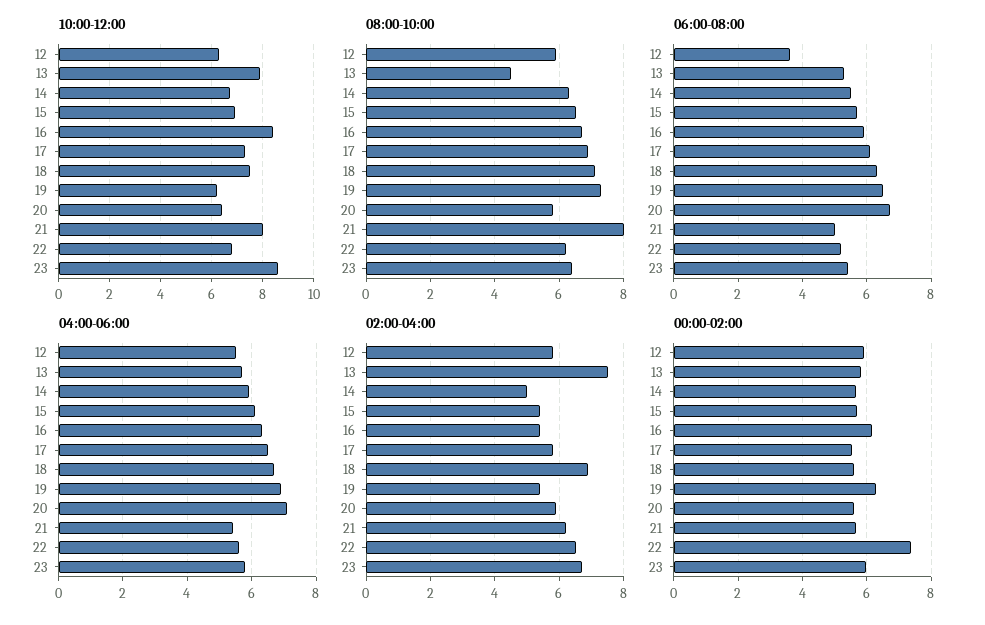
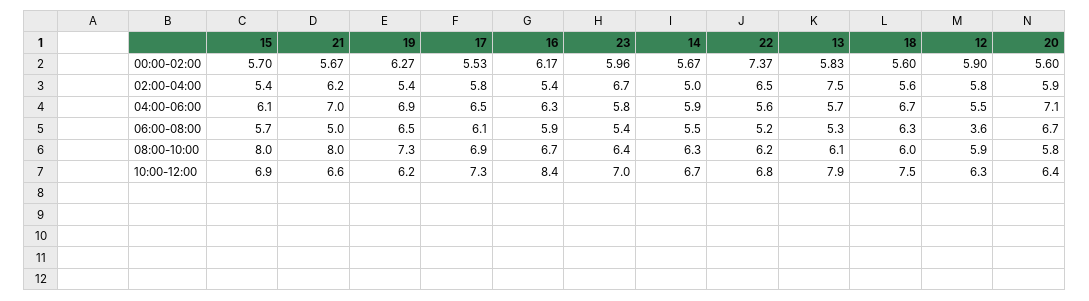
10:00-12:00, 21: 8 -> 6.6
10:00-12:00, 23: 8.5 -> 7
08:00-10:00, 13: 4.5 -> 6.1
08:00-10:00, 15: 6.5 -> 8
08:00-10:00, 18: 7 -> 6
04:00-06:00, 21: 5.5 -> 7
02:00-04:00, 18: 7 -> 5.6

